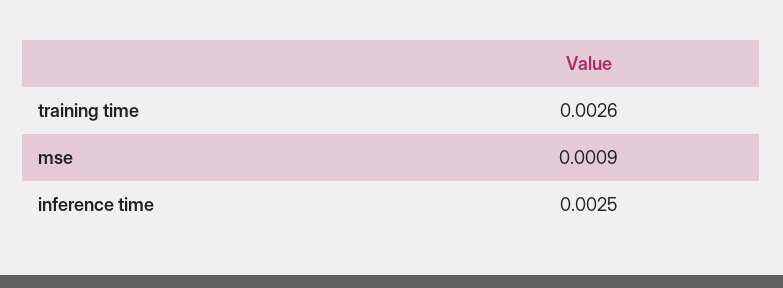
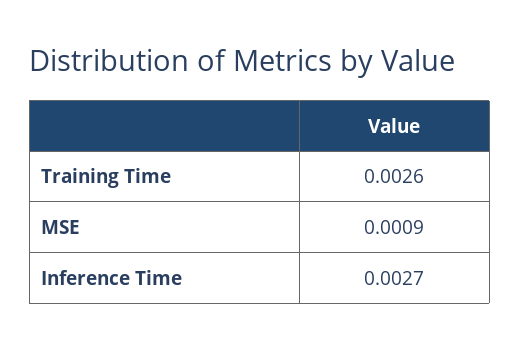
inference time: 0.0025 -> 0.0027

